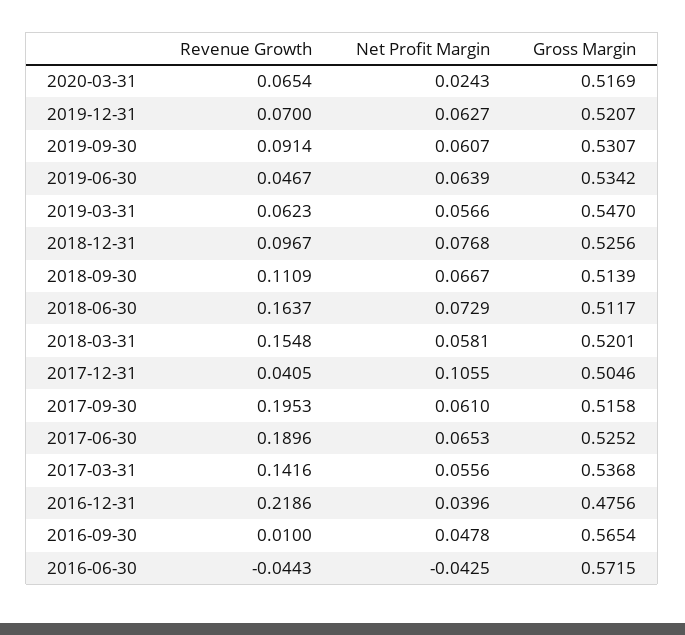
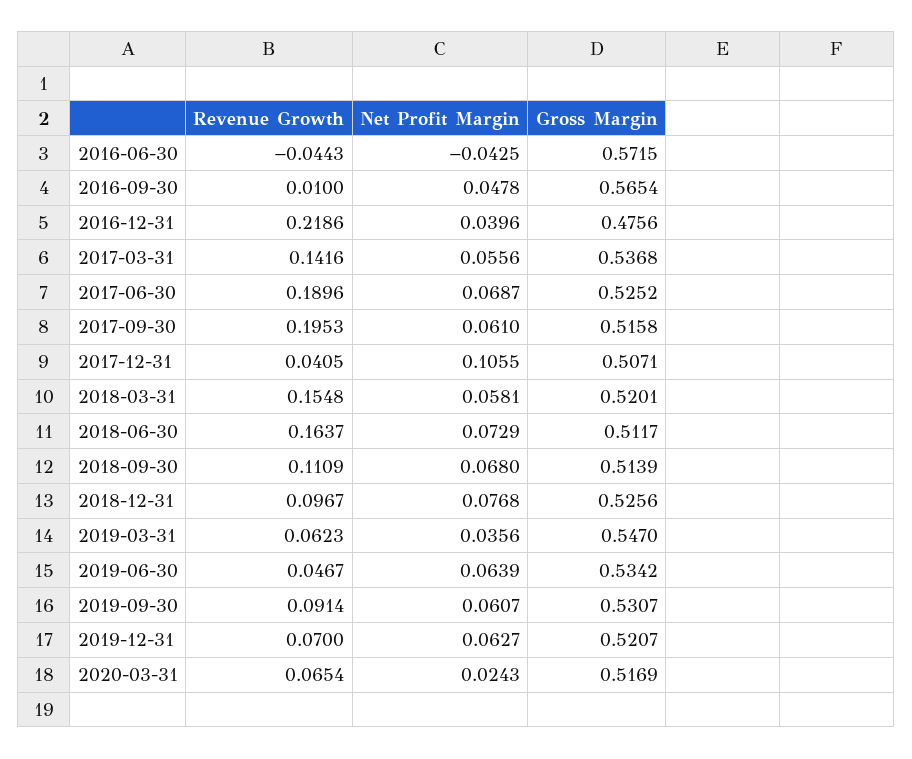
Net Profit Margin, 2019-03-31: 0.0566 -> 0.0356
Net Profit Margin, 2018-09-30: 0.0667 -> 0.068
Gross Margin, 2017-12-31: 0.5046 -> 0.5071
Net Profit Margin, 2017-06-30: 0.0653 -> 0.0687

